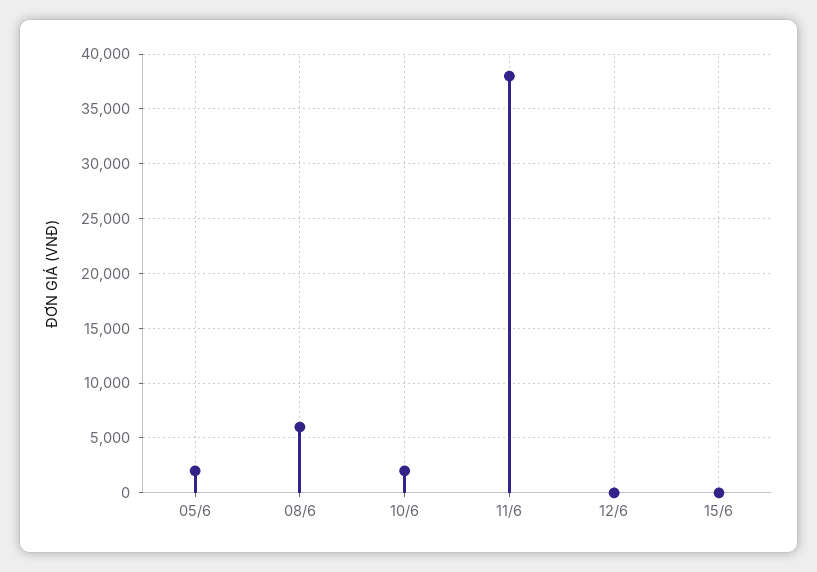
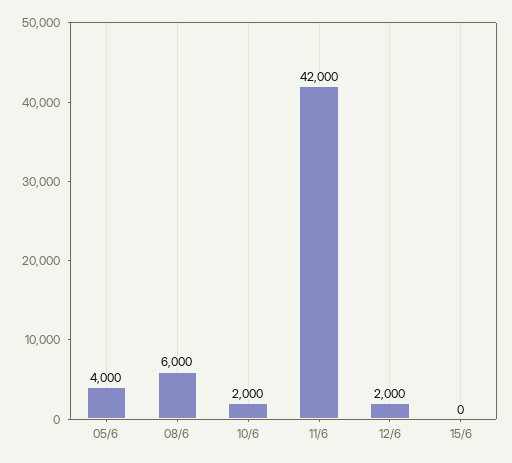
05/6: 2000 -> 4000
11/6: 38000 -> 42000
12/6: 0 -> 2000

